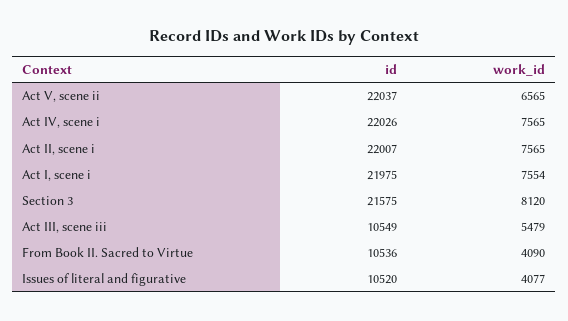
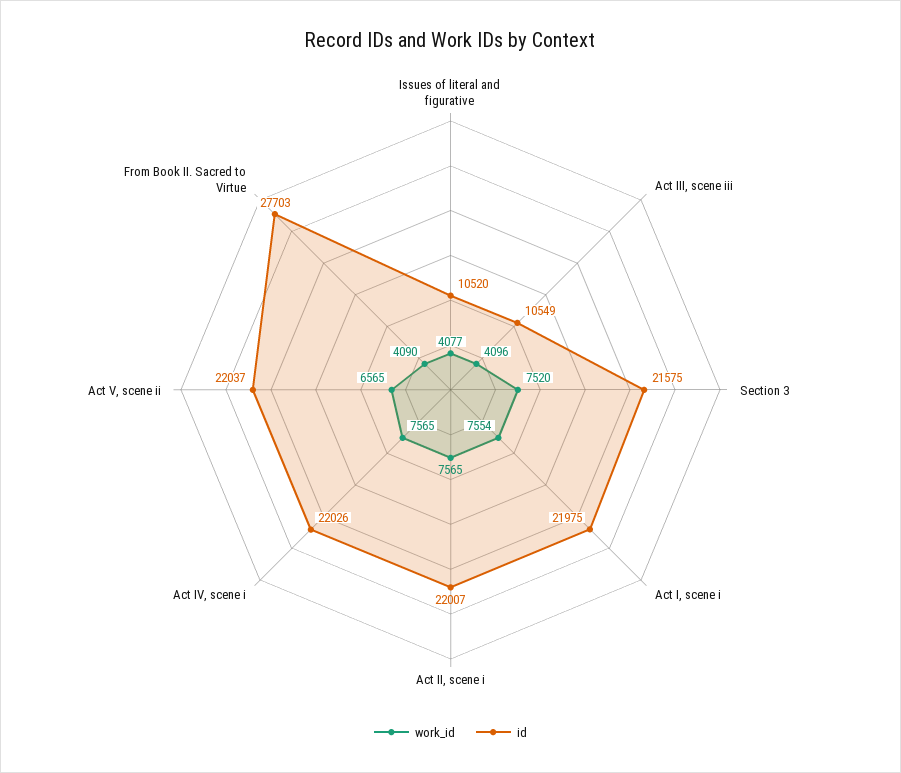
work_id, Section 3: 8120 -> 7520
work_id, Act III, scene iii: 5479 -> 4096
id, From Book II. Sacred to Virtue: 10536 -> 27703

